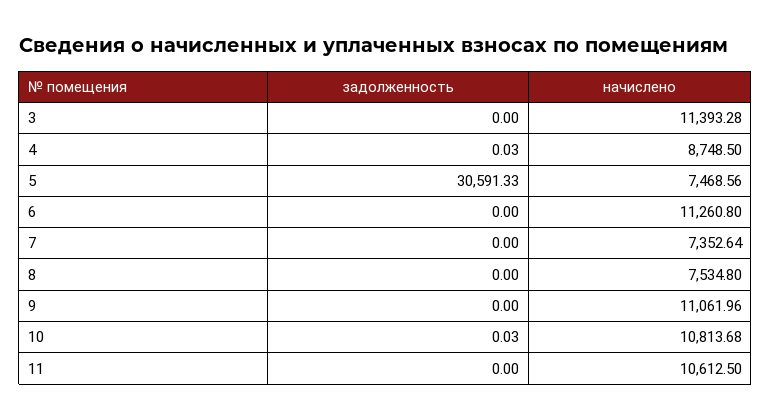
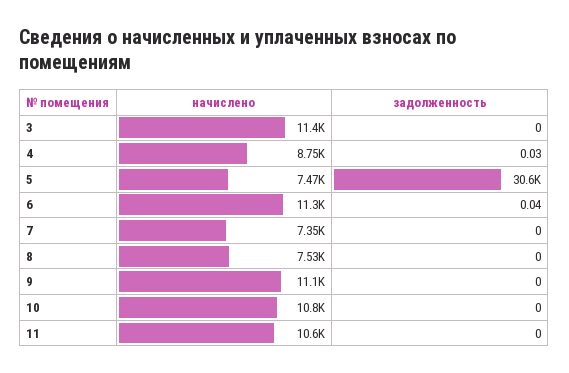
задолженность, 6: 0 -> 0.04
задолженность, 10: 0.03 -> 0

